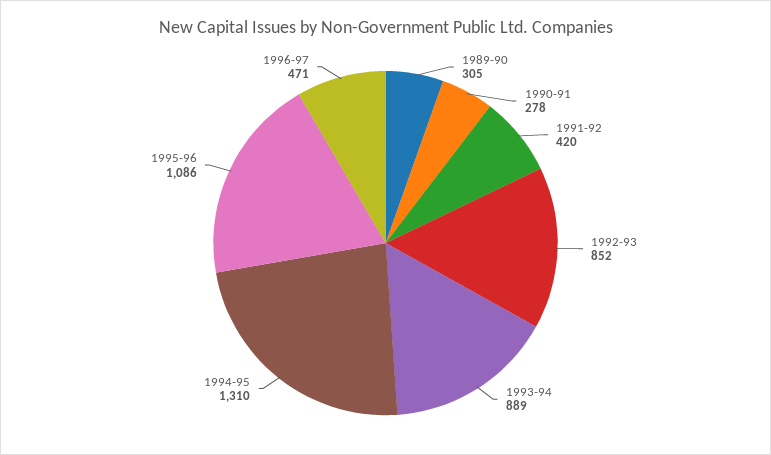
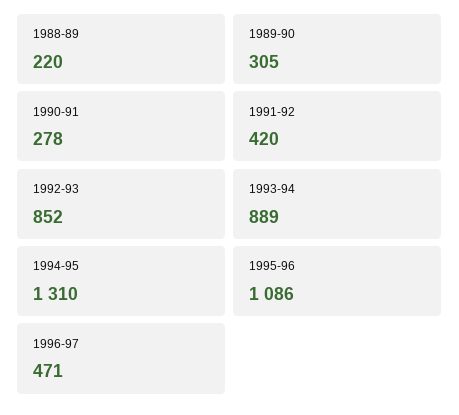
1988-89: none -> 220

